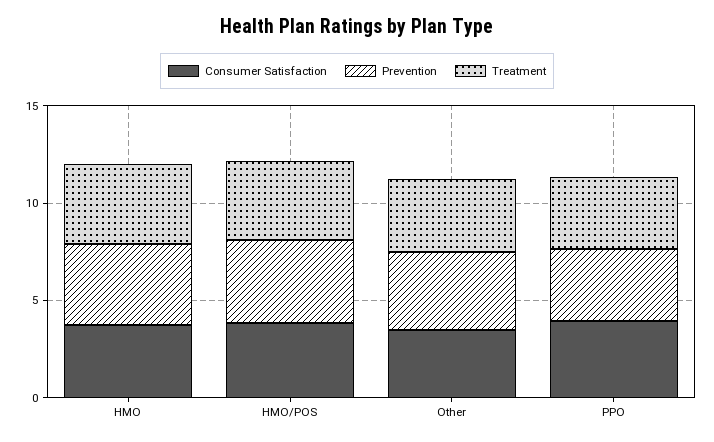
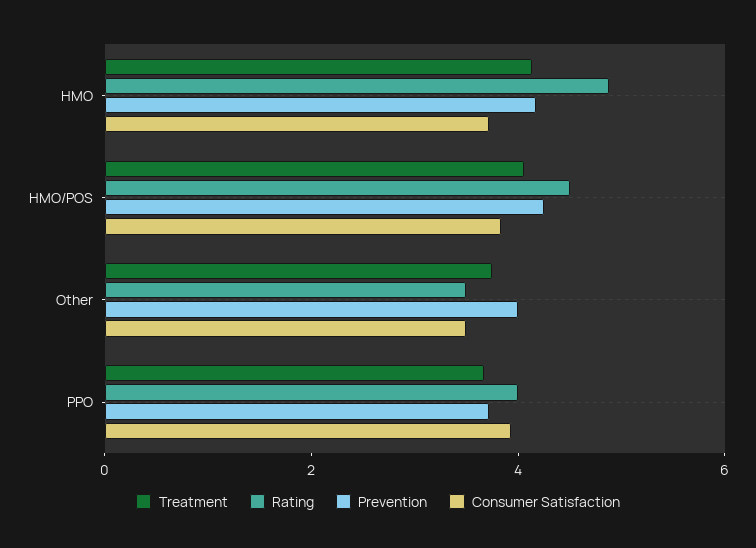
Rating, HMO: none -> 5
Rating, HMO/POS: none -> 4.5
Rating, Other: none -> 3.5
Rating, PPO: none -> 4

